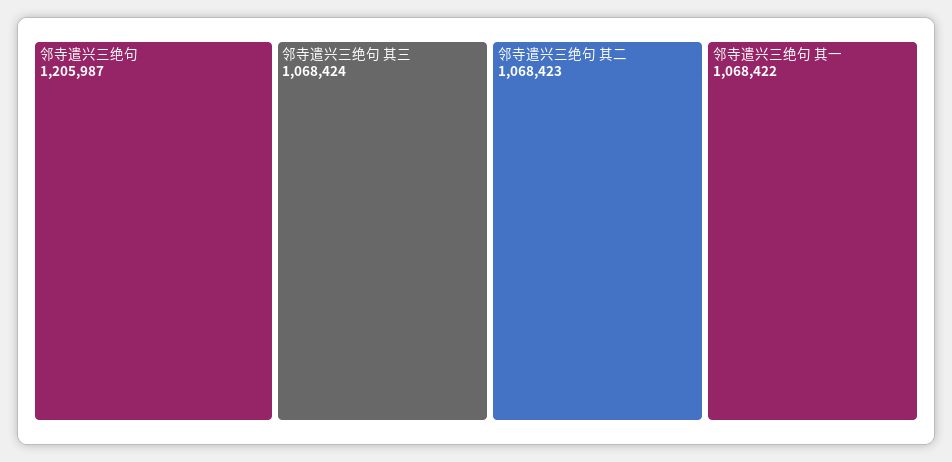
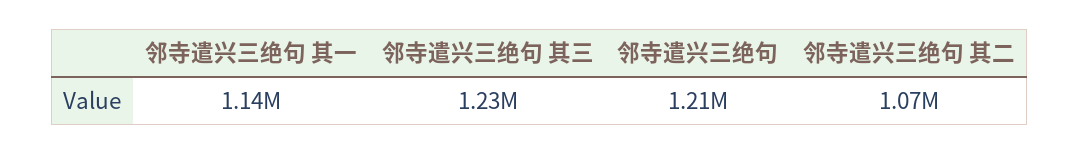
邻寺遣兴三绝句 其三: 1068424 -> 1230000
邻寺遣兴三绝句 其一: 1068422 -> 1140000

